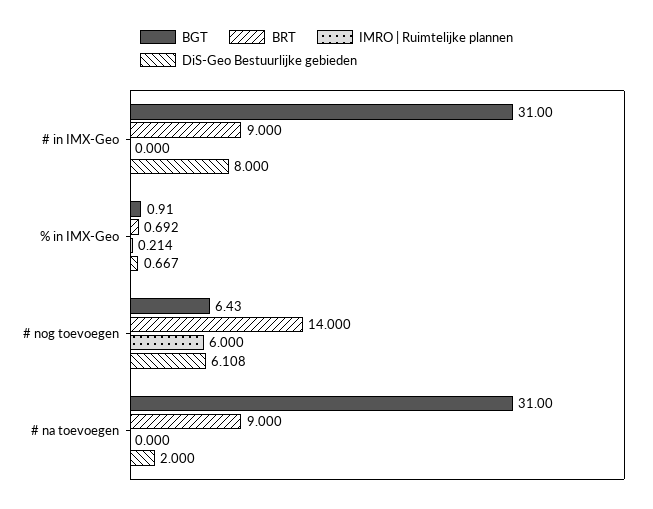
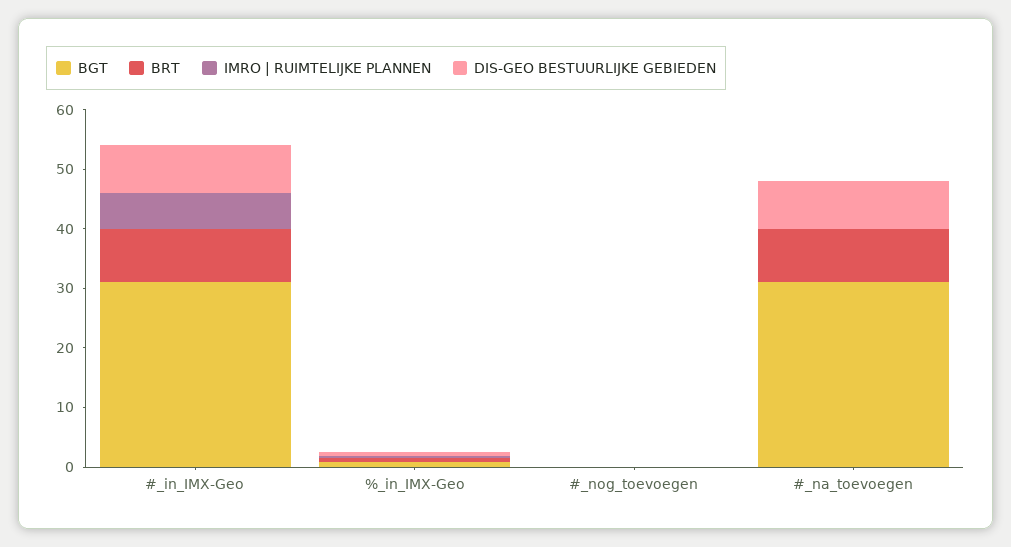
IMRO | Ruimtelijke plannen, # in IMX-Geo: 0 -> 6
BGT, # nog toevoegen: 6.43 -> 0
BRT, # nog toevoegen: 14 -> 0
IMRO | Ruimtelijke plannen, # nog toevoegen: 6 -> 0
DiS-Geo Bestuurlijke gebieden, # nog toevoegen: 6.108 -> 0
DiS-Geo Bestuurlijke gebieden, # na toevoegen: 2 -> 8

